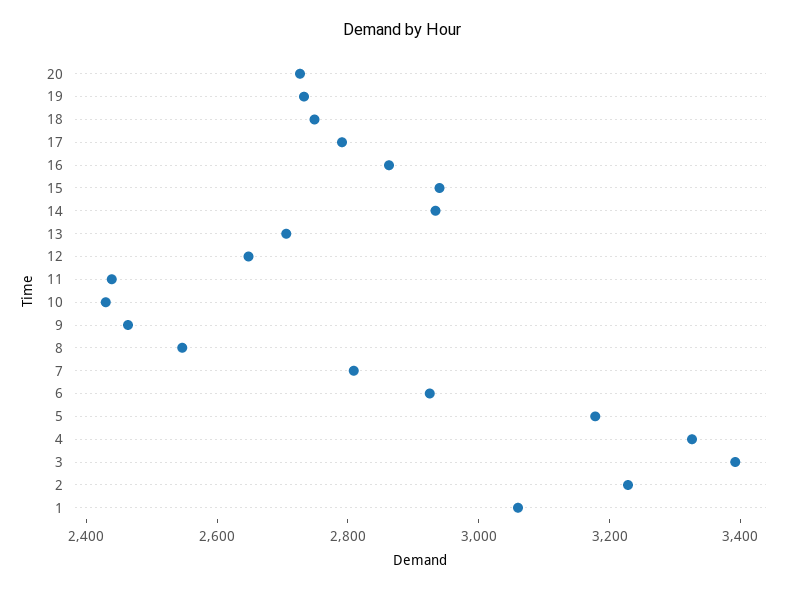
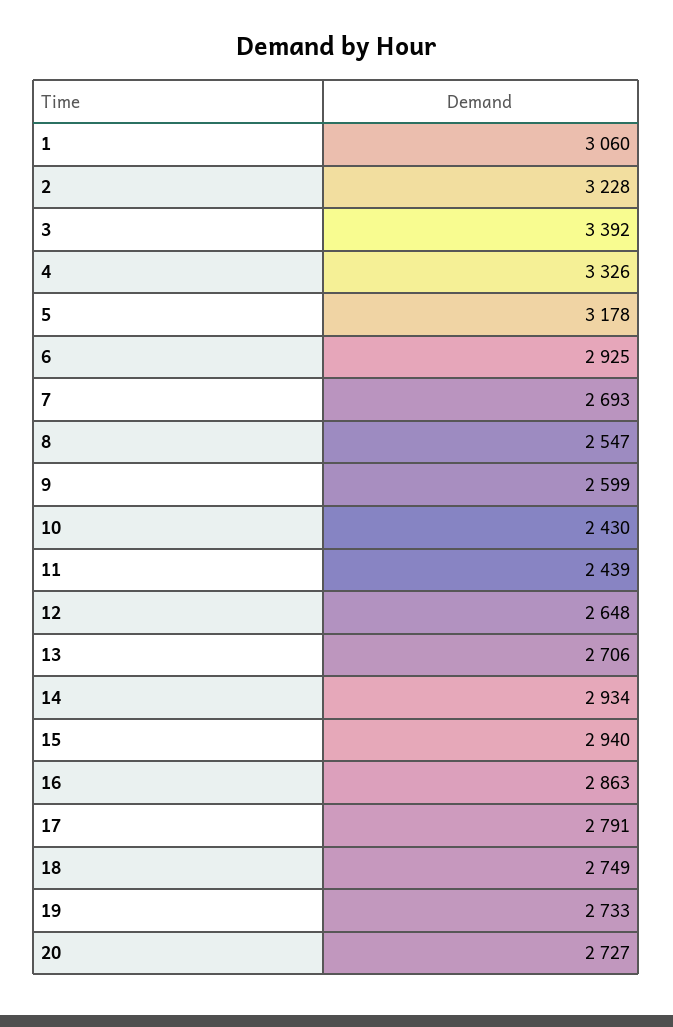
9: 2450 -> 2599
7: 2800 -> 2693

